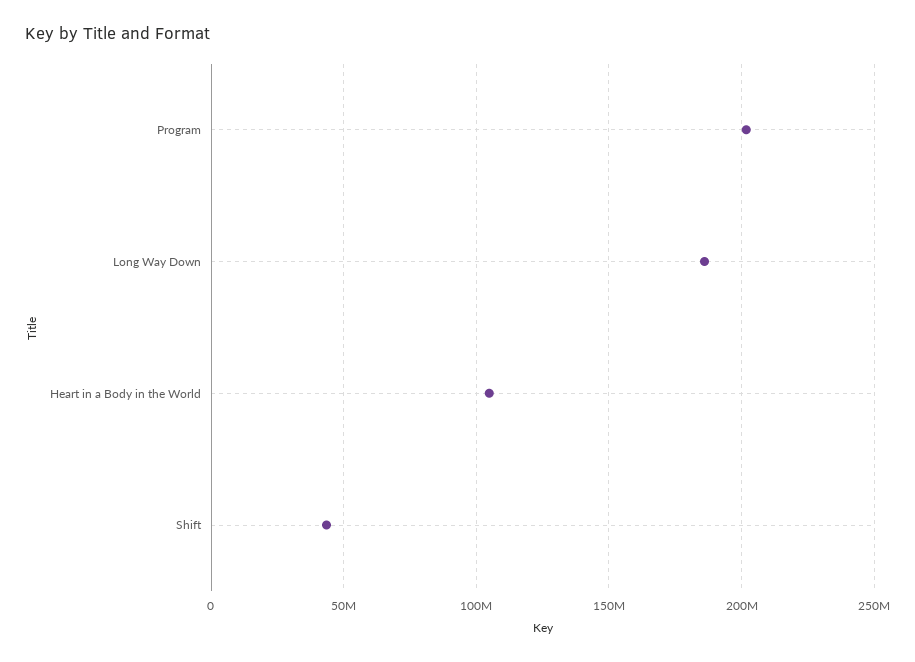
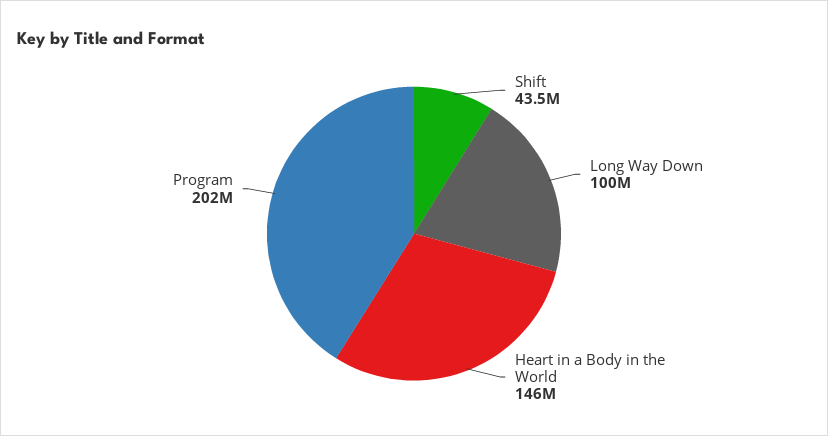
Long Way Down: 185000000 -> 100000000
Heart in a Body in the World: 105000000 -> 146000000

